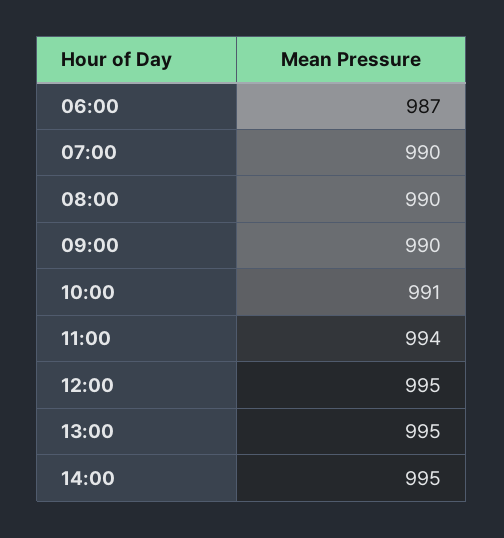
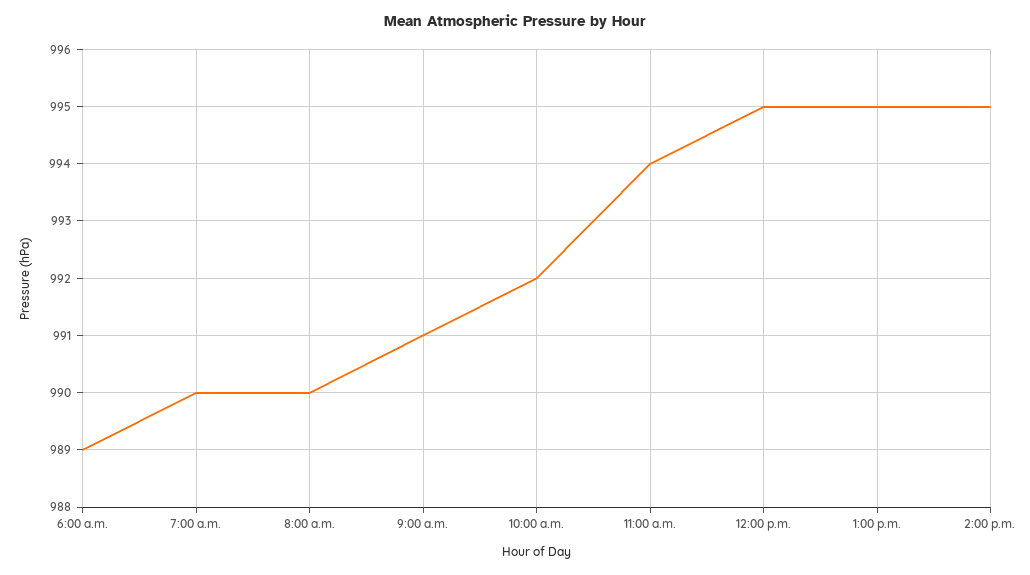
06:00: 987 -> 989
09:00: 990 -> 991
10:00: 991 -> 992

